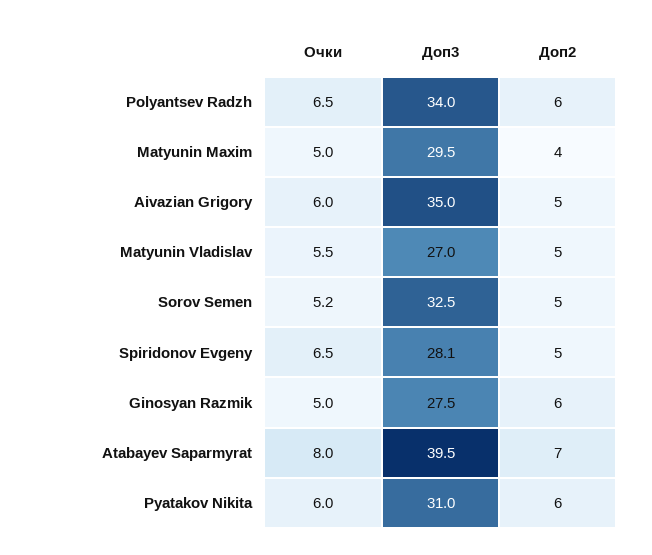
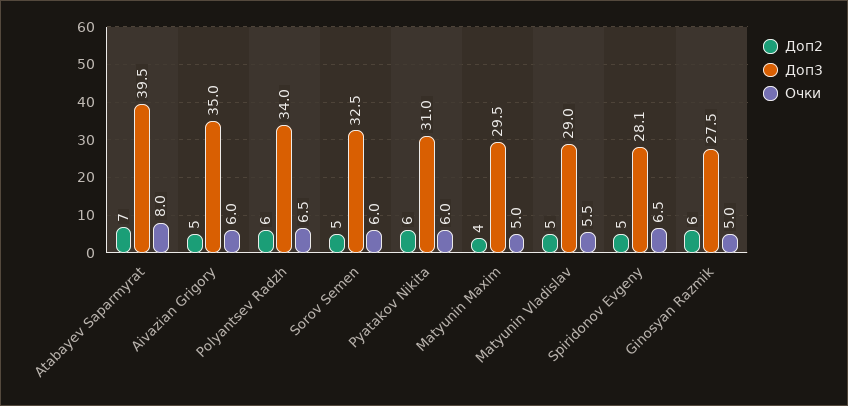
Доп3, Matyunin Vladislav: 27 -> 29
Очки, Sorov Semen: 5.2 -> 6

